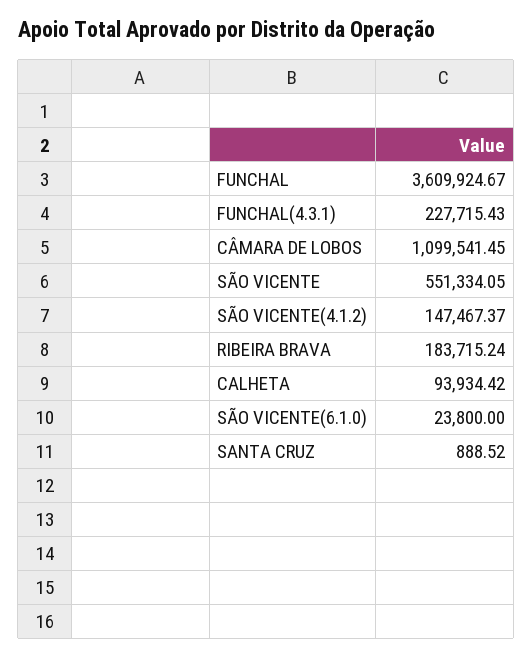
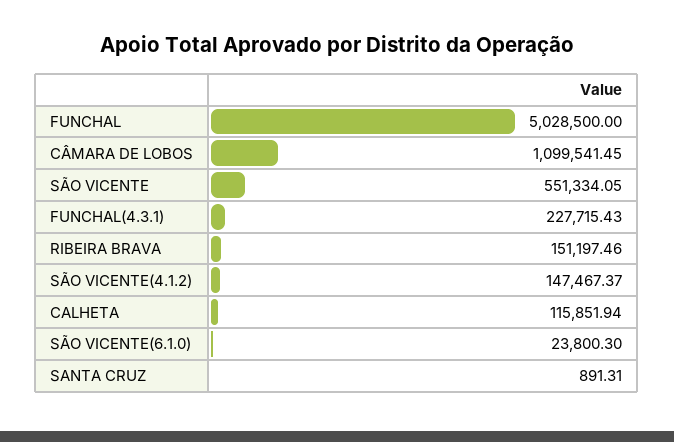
FUNCHAL: 3609924.67 -> 5028500
RIBEIRA BRAVA: 183715.24 -> 151197.46
CALHETA: 93934.42 -> 115851.94
SÃO VICENTE(6.1.0): 23800 -> 23800.3
SANTA CRUZ: 888.52 -> 891.31

